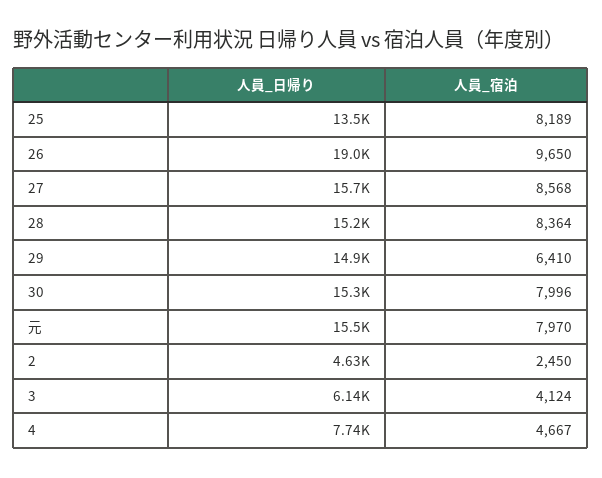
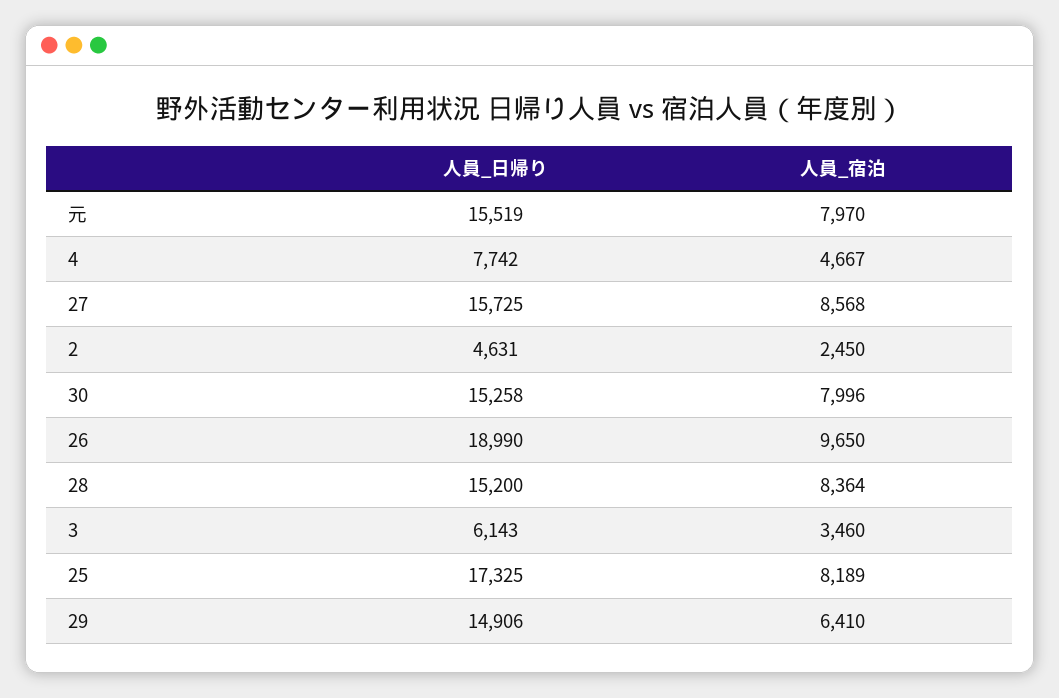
人員_日帰り, 25: 13500 -> 17325
人員_宿泊, 3: 4124 -> 3460

